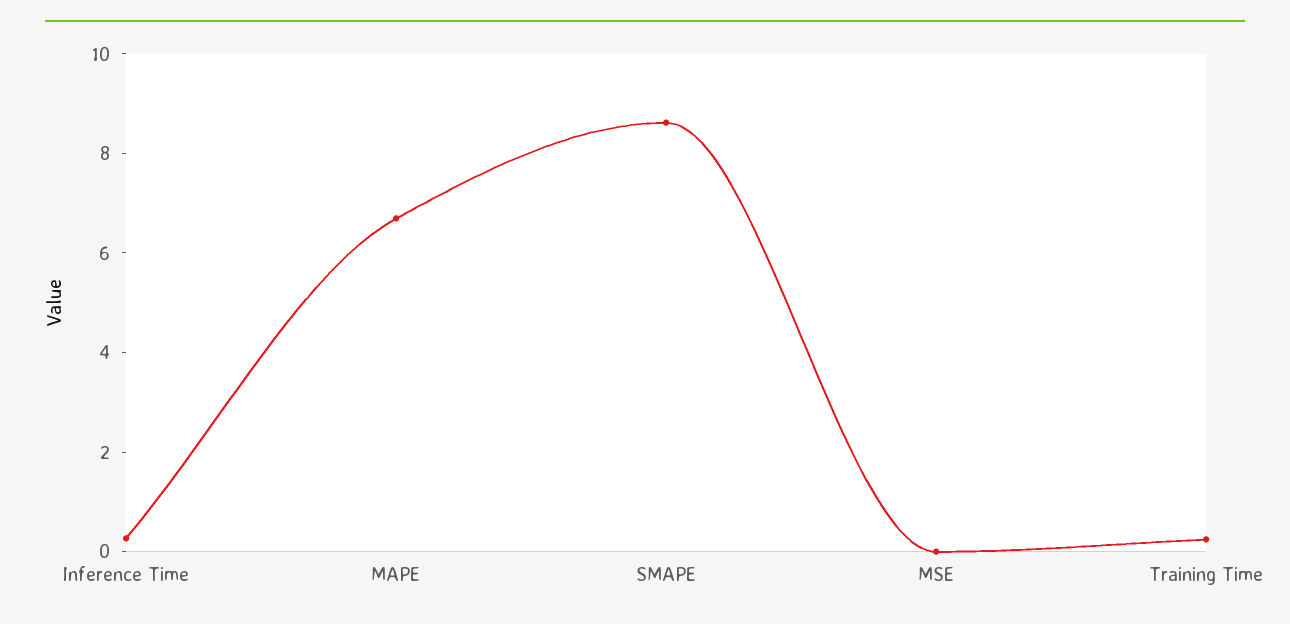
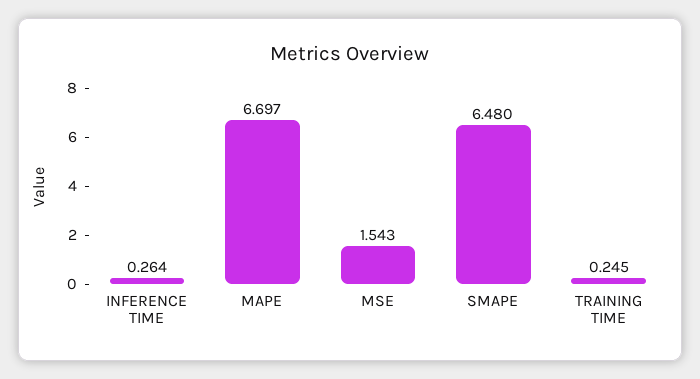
SMAPE: 8.5 -> 6.48
MSE: 0 -> 1.543

